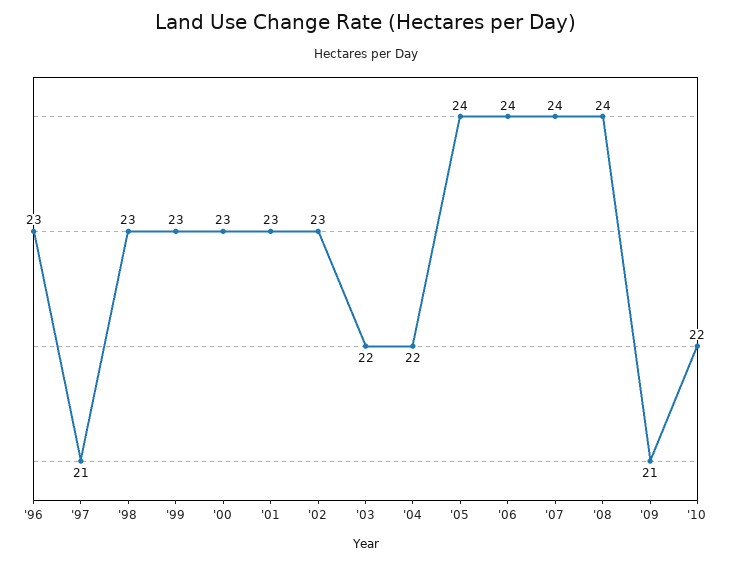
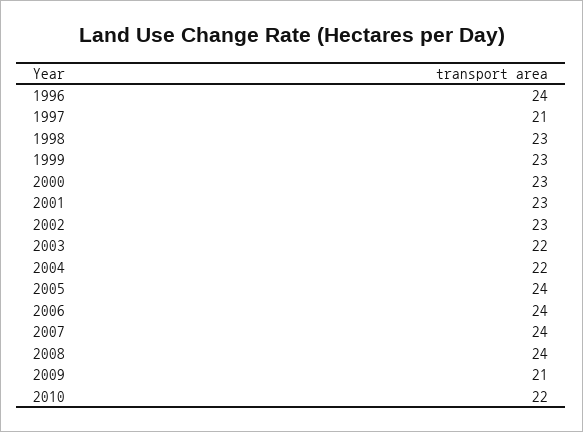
'96: 23 -> 24

